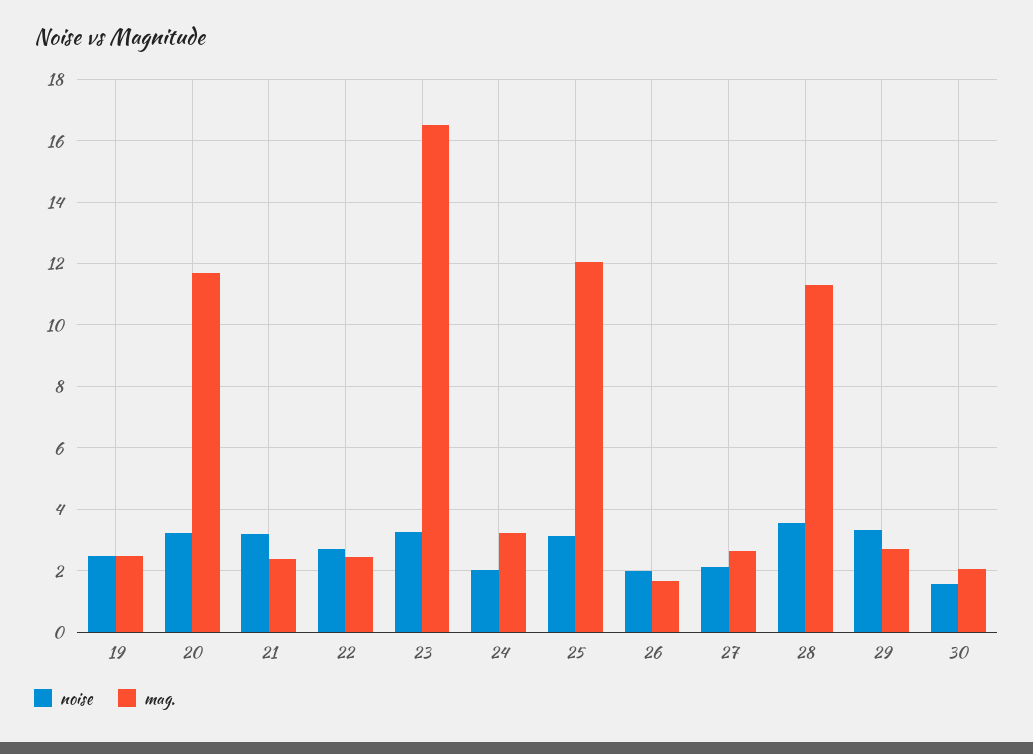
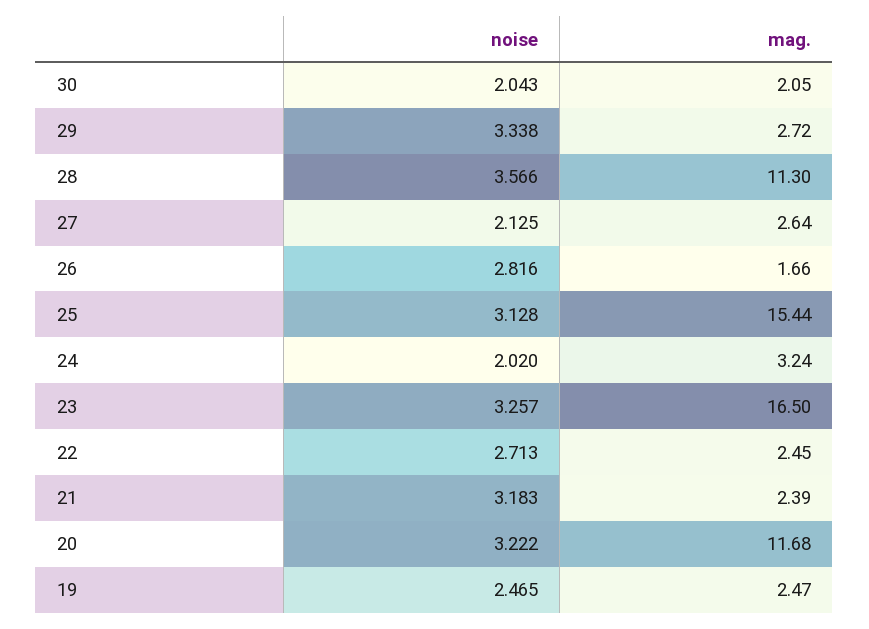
mag., 25: 12 -> 15.44
noise, 26: 2 -> 2.816
noise, 30: 1.6 -> 2.043

